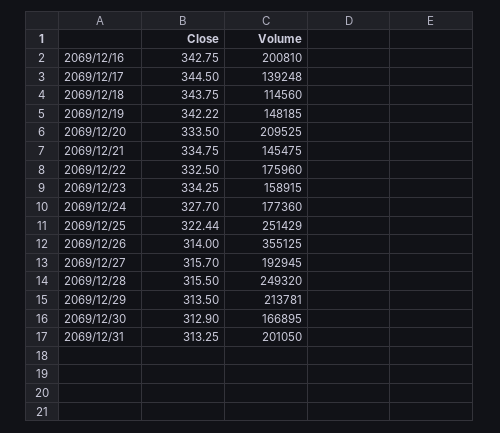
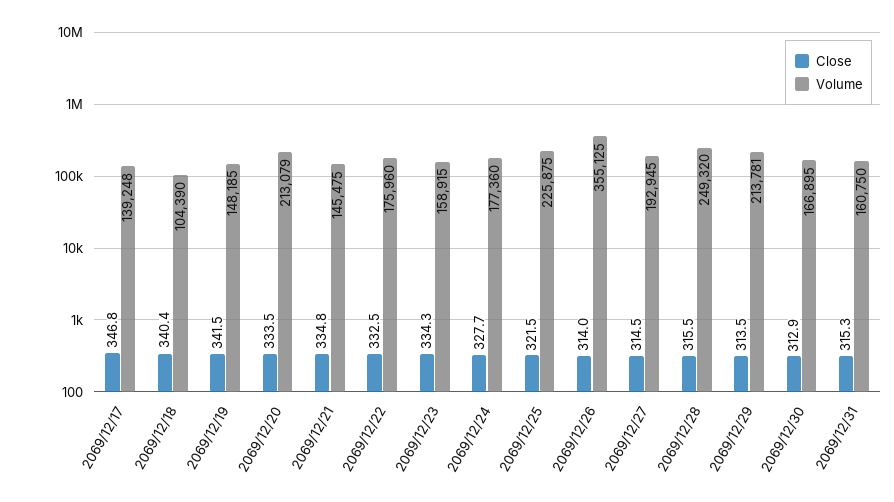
Close, 2069/12/16: 342.75 -> none
Volume, 2069/12/16: 200810 -> none
Close, 2069/12/17: 344.5 -> 346.8
Close, 2069/12/18: 343.75 -> 340.4
Volume, 2069/12/18: 114560 -> 104390
Close, 2069/12/19: 342.22 -> 341.5
Volume, 2069/12/20: 209525 -> 213079
Close, 2069/12/25: 322.44 -> 321.5
Volume, 2069/12/25: 251429 -> 225875
Close, 2069/12/27: 315.7 -> 314.5
Close, 2069/12/31: 313.25 -> 315.3
Volume, 2069/12/31: 201050 -> 160750

